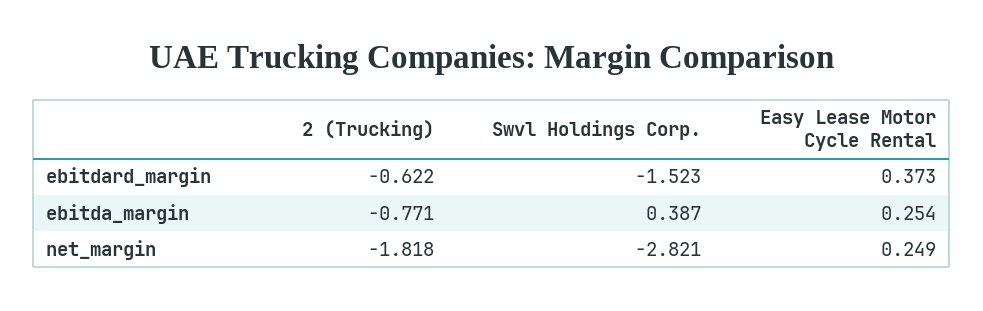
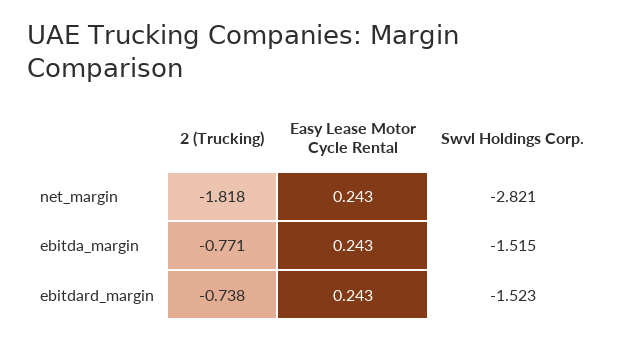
2 (Trucking), ebitdard_margin: -0.622 -> -0.738
Easy Lease Motor Cycle Rental, ebitdard_margin: 0.373 -> 0.243
Swvl Holdings Corp., ebitda_margin: 0.387 -> -1.515
Easy Lease Motor Cycle Rental, ebitda_margin: 0.254 -> 0.243
Easy Lease Motor Cycle Rental, net_margin: 0.249 -> 0.243

